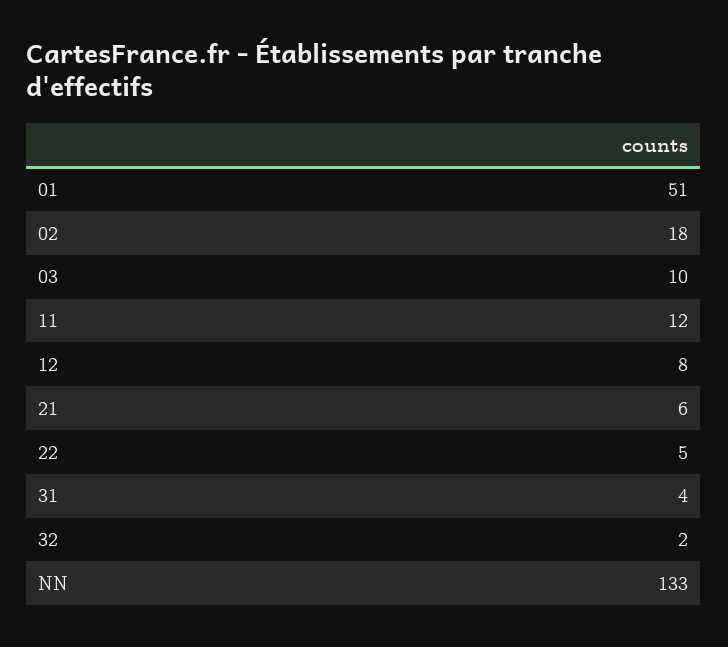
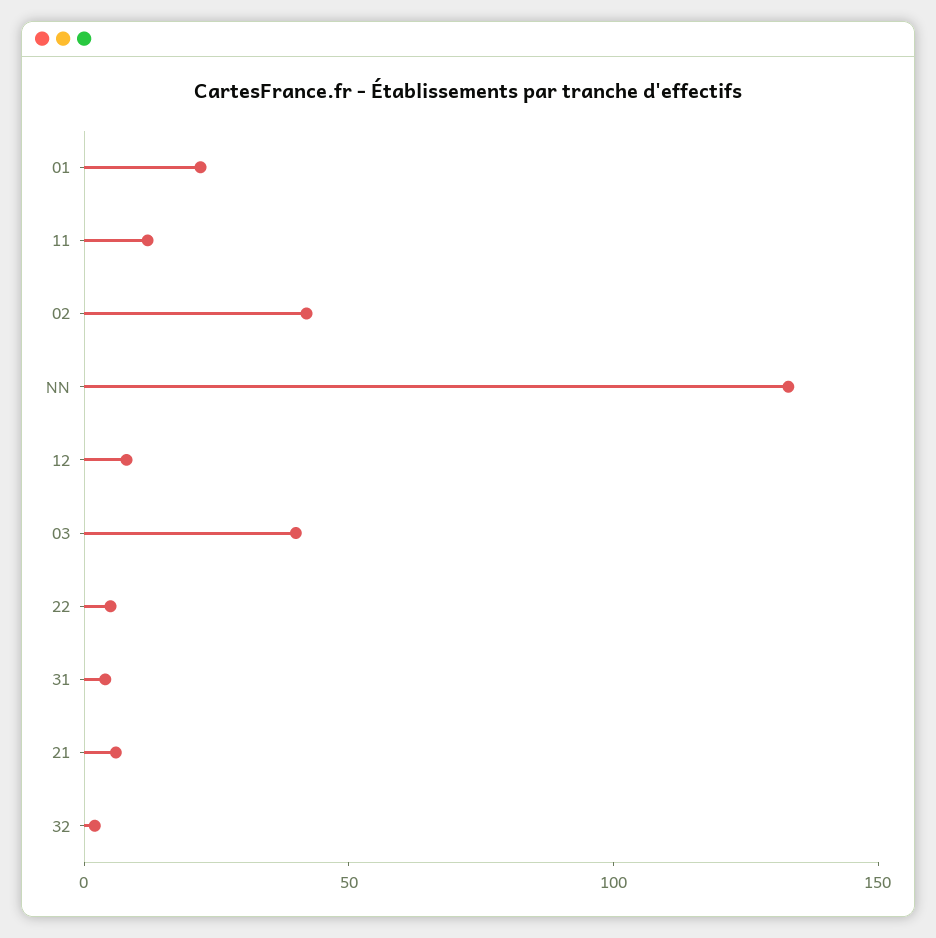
01: 51 -> 20
02: 18 -> 40
03: 10 -> 40

